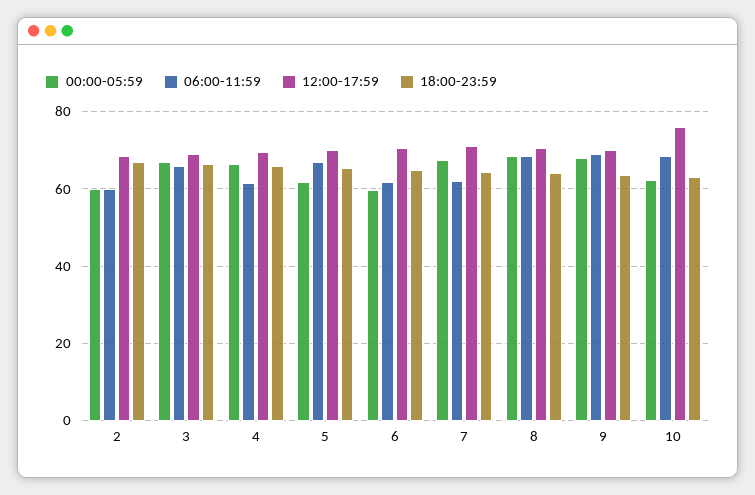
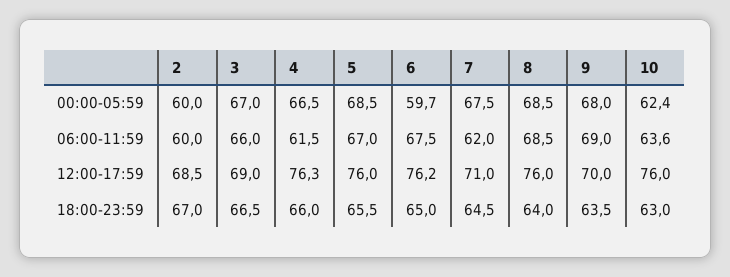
12:00-17:59, 4: 70 -> 76.3
00:00-05:59, 5: 62 -> 68.5
12:00-17:59, 5: 70 -> 76
06:00-11:59, 6: 62 -> 67.5
12:00-17:59, 6: 70 -> 76.2
12:00-17:59, 8: 70 -> 76
06:00-11:59, 10: 68 -> 63.6

